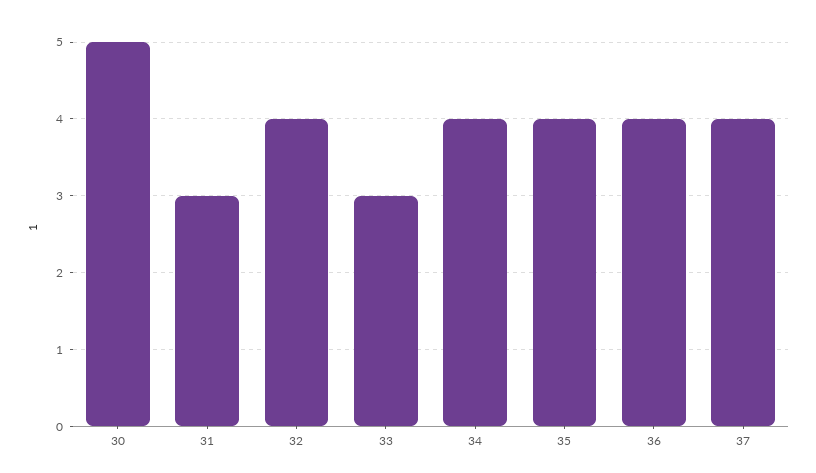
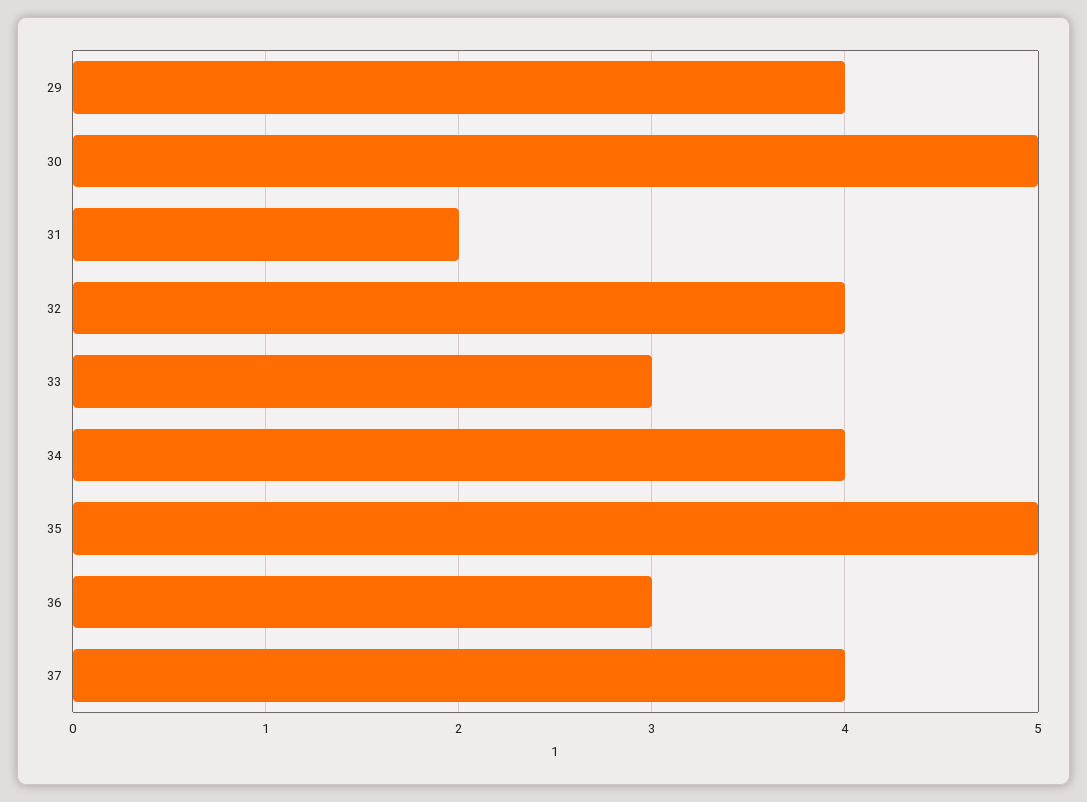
31: 3 -> 2
35: 4 -> 5
36: 4 -> 3
29: none -> 4

